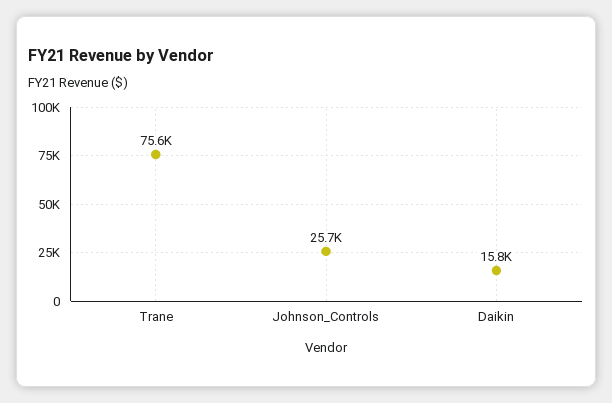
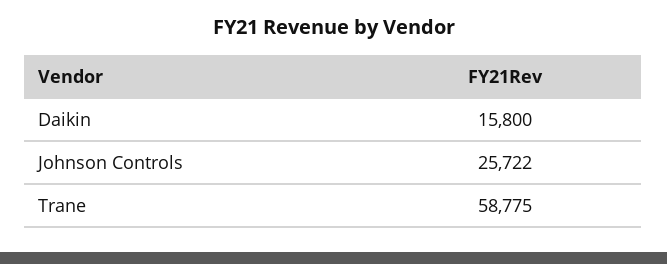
Trane: 75600 -> 58775

